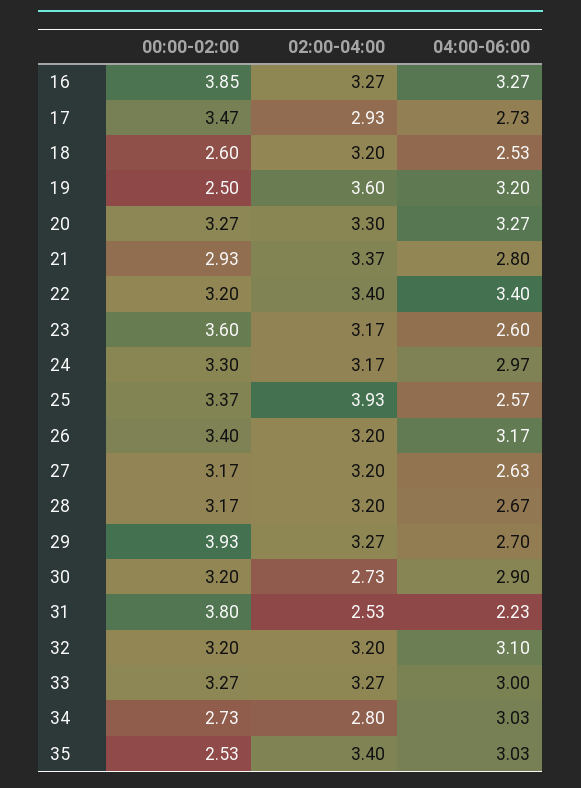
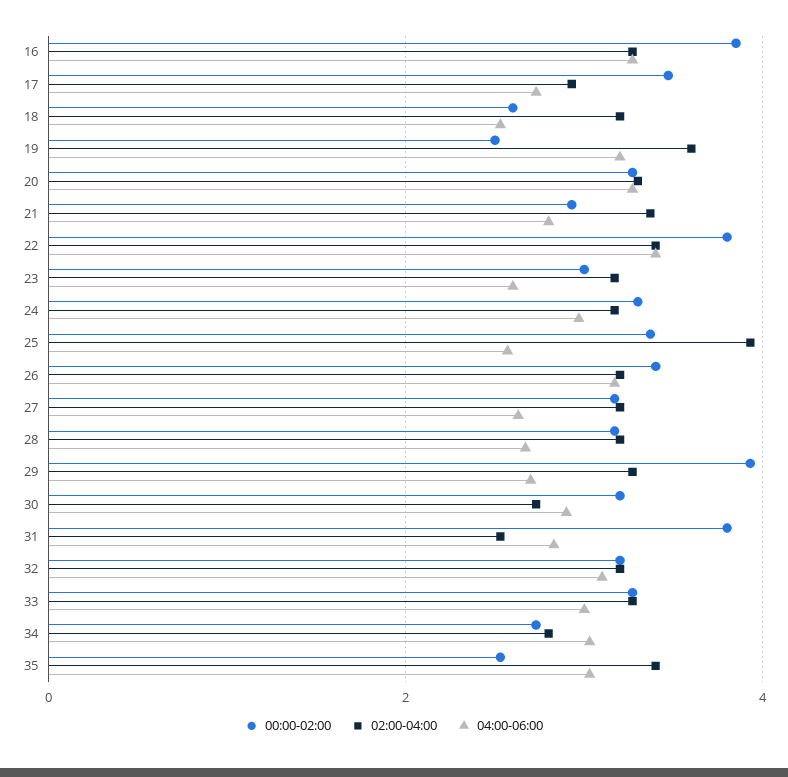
00:00-02:00, 22: 3.2 -> 3.8
00:00-02:00, 23: 3.6 -> 3
04:00-06:00, 31: 2.23 -> 2.8

